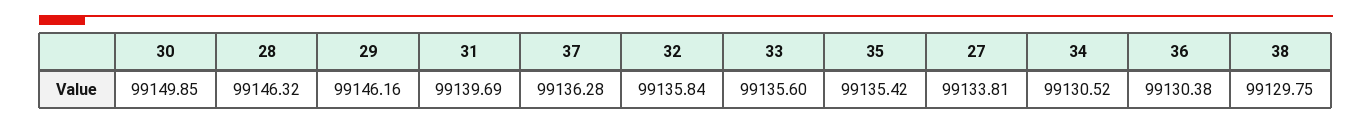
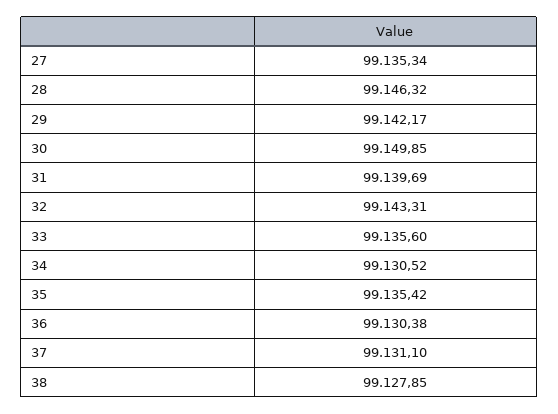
29: 99146.16 -> 99142.17
37: 99136.28 -> 99131.1
32: 99135.84 -> 99143.31
27: 99133.81 -> 99135.34
38: 99129.75 -> 99127.85

